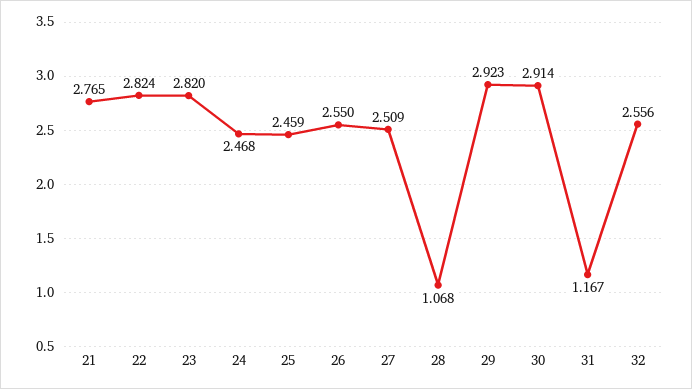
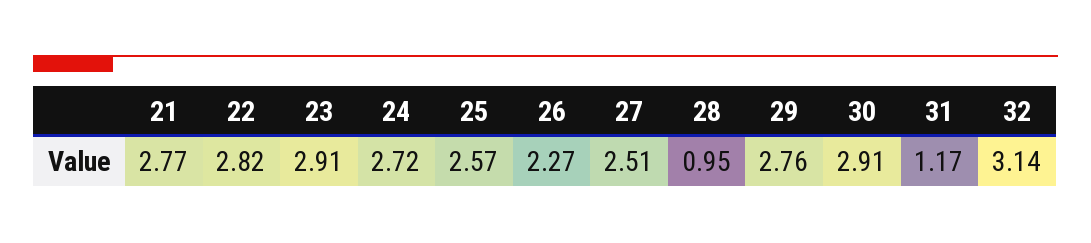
23: 2.82 -> 2.91
24: 2.468 -> 2.72
25: 2.459 -> 2.57
26: 2.55 -> 2.27
28: 1.068 -> 0.95
29: 2.923 -> 2.76
32: 2.556 -> 3.14

